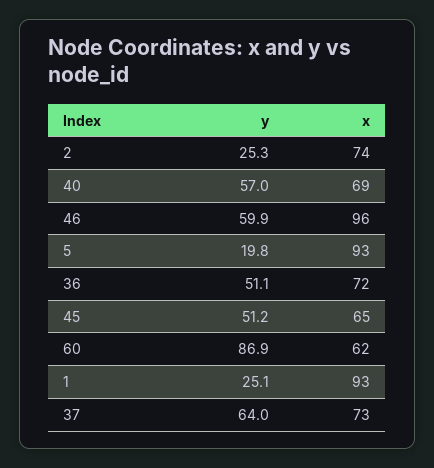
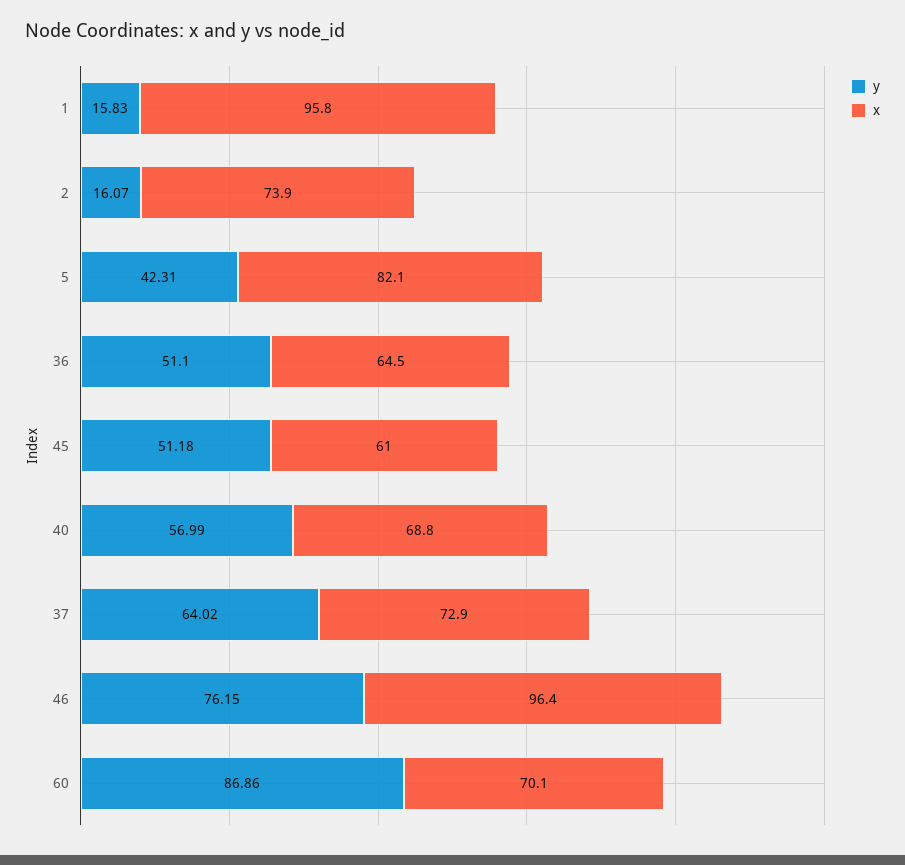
y, 2: 25.3 -> 16.07
y, 46: 59.9 -> 76.15
y, 5: 19.8 -> 42.31
x, 5: 93 -> 82.1
x, 36: 72 -> 64.5
x, 45: 65 -> 61
x, 60: 62 -> 70.1
y, 1: 25.1 -> 15.83
x, 1: 93 -> 95.8

